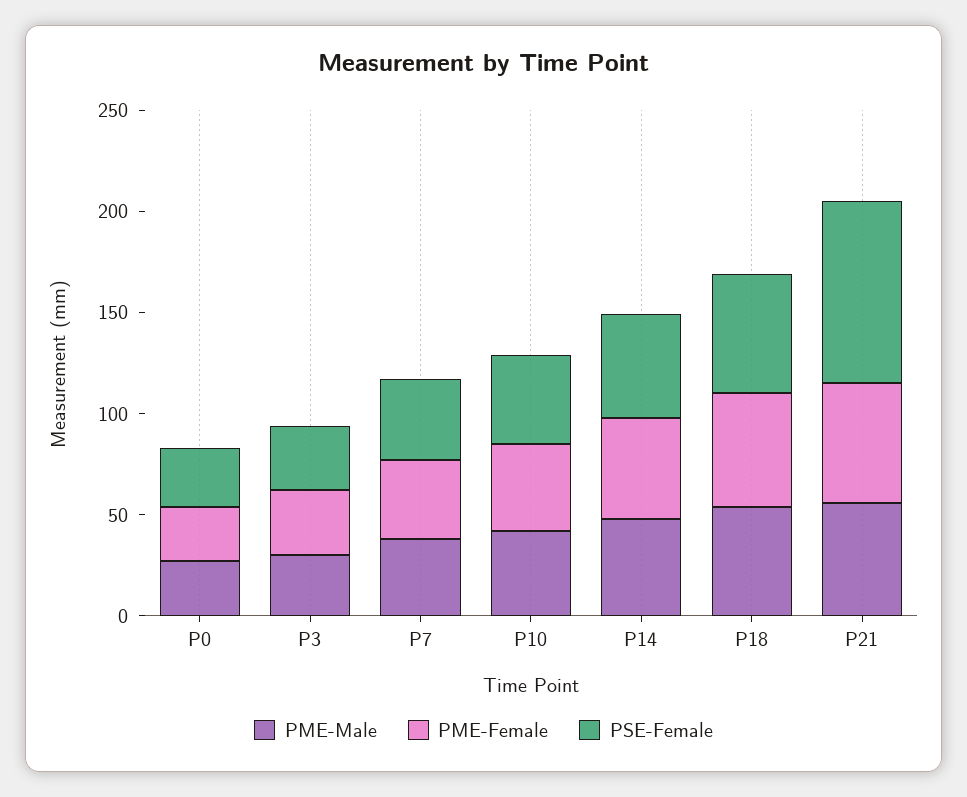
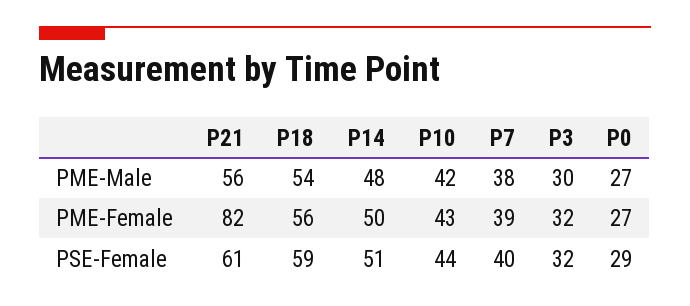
PME-Female, P21: 60 -> 82
PSE-Female, P21: 90 -> 61

